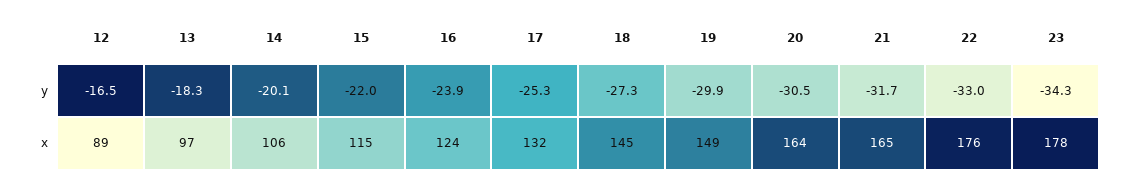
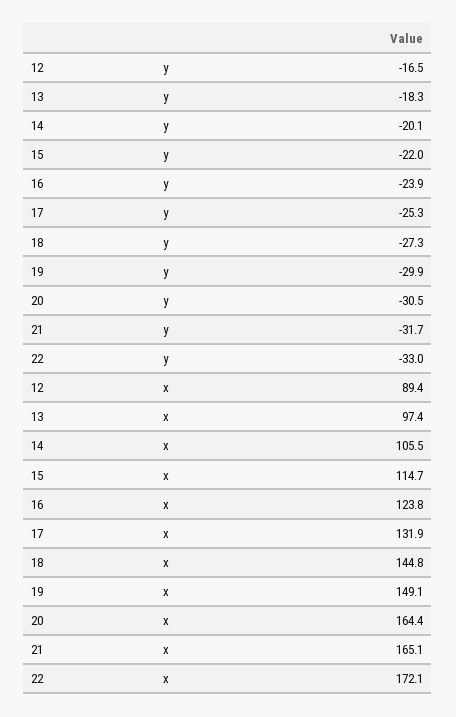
23, y: -34.3 -> none
22, x: 176 -> 172.1
23, x: 178 -> none

